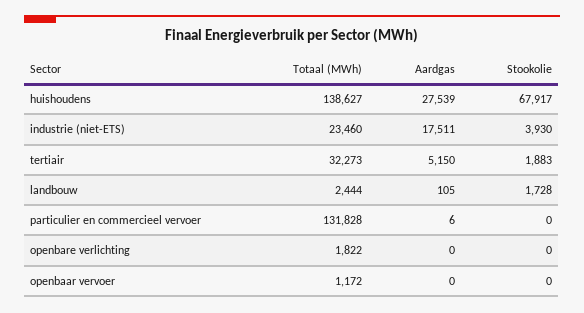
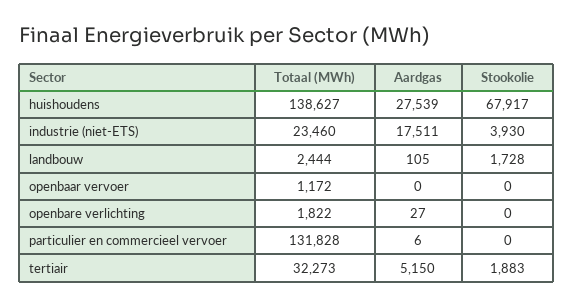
Aardgas, openbare verlichting: 0 -> 27

